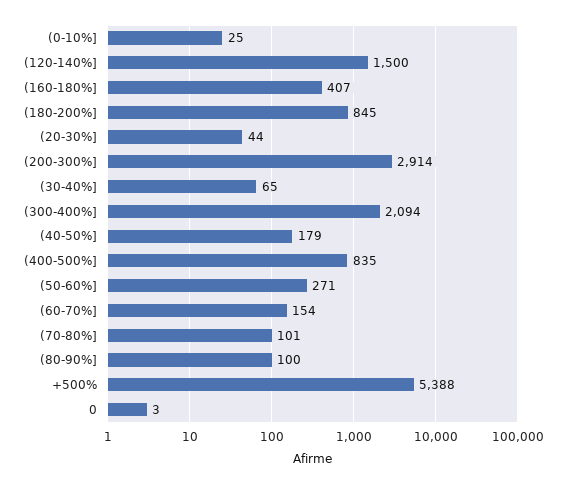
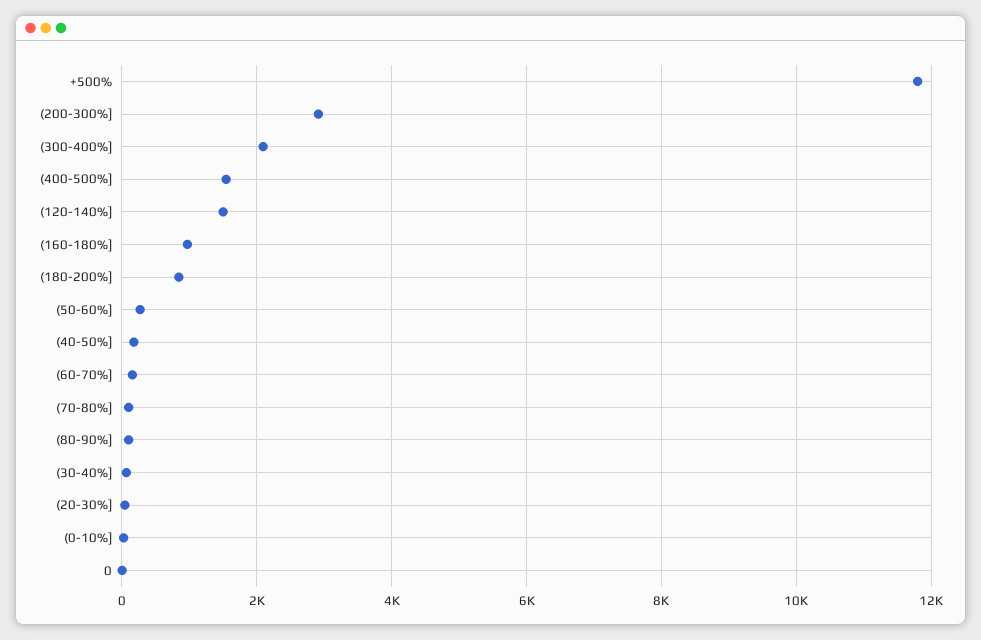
(160-180%]: 407 -> 1000
(400-500%]: 835 -> 1600
+500%: 5388 -> 11800

